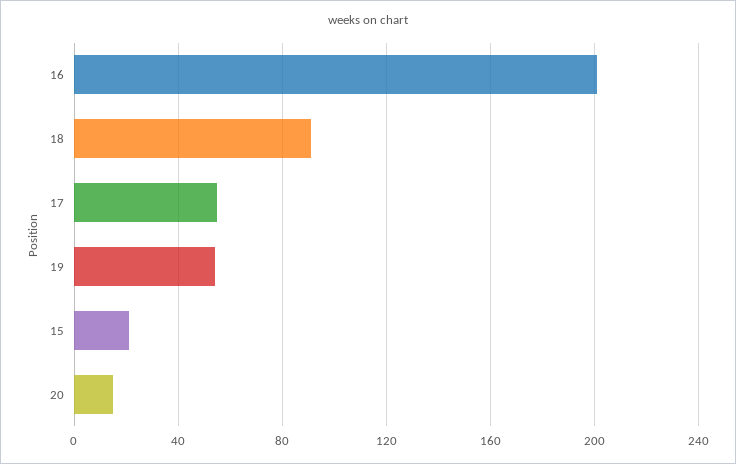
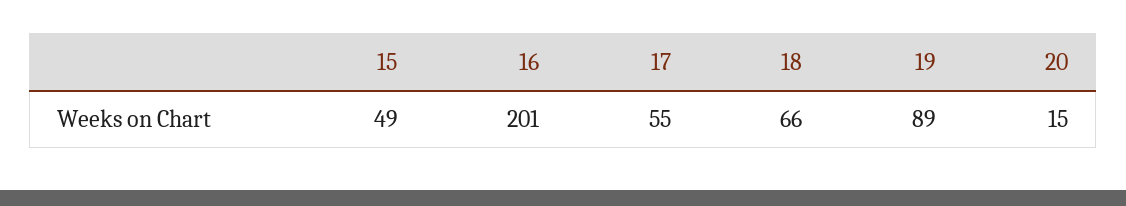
18: 90 -> 66
19: 55 -> 89
15: 20 -> 49

